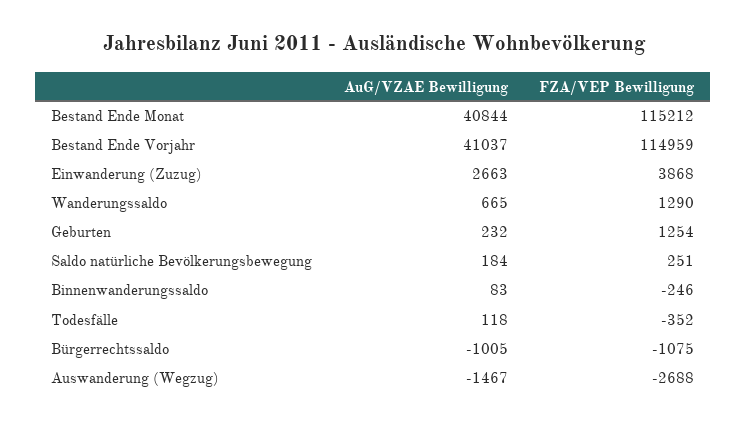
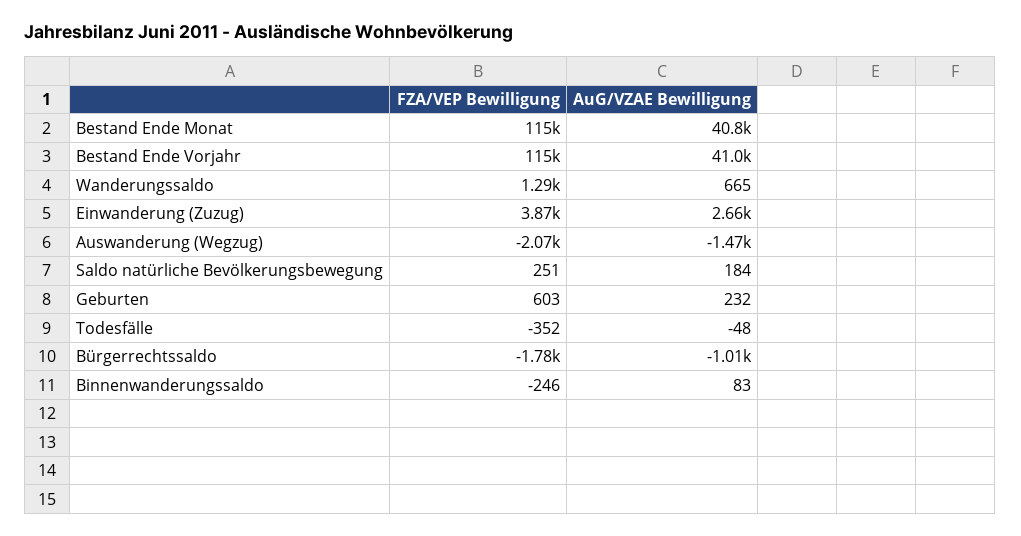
FZA/VEP Bewilligung, Geburten: 1254 -> 603
AuG/VZAE Bewilligung, Todesfälle: 118 -> -48
FZA/VEP Bewilligung, Bürgerrechtssaldo: -1075 -> -1780
FZA/VEP Bewilligung, Auswanderung (Wegzug): -2688 -> -2070

